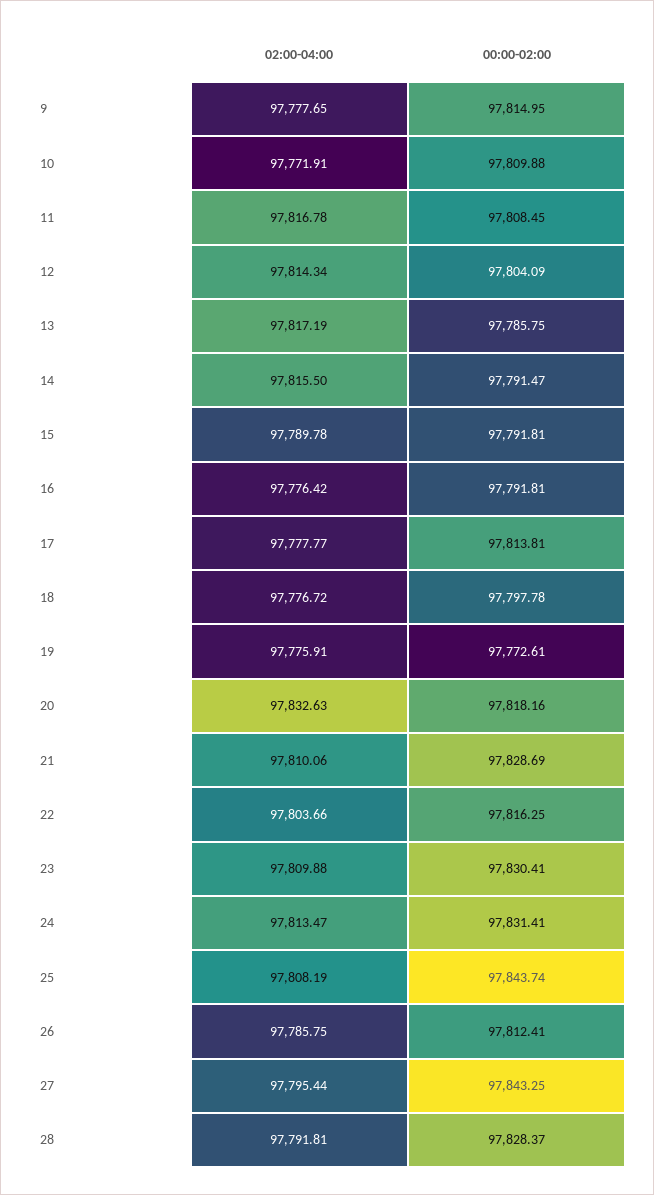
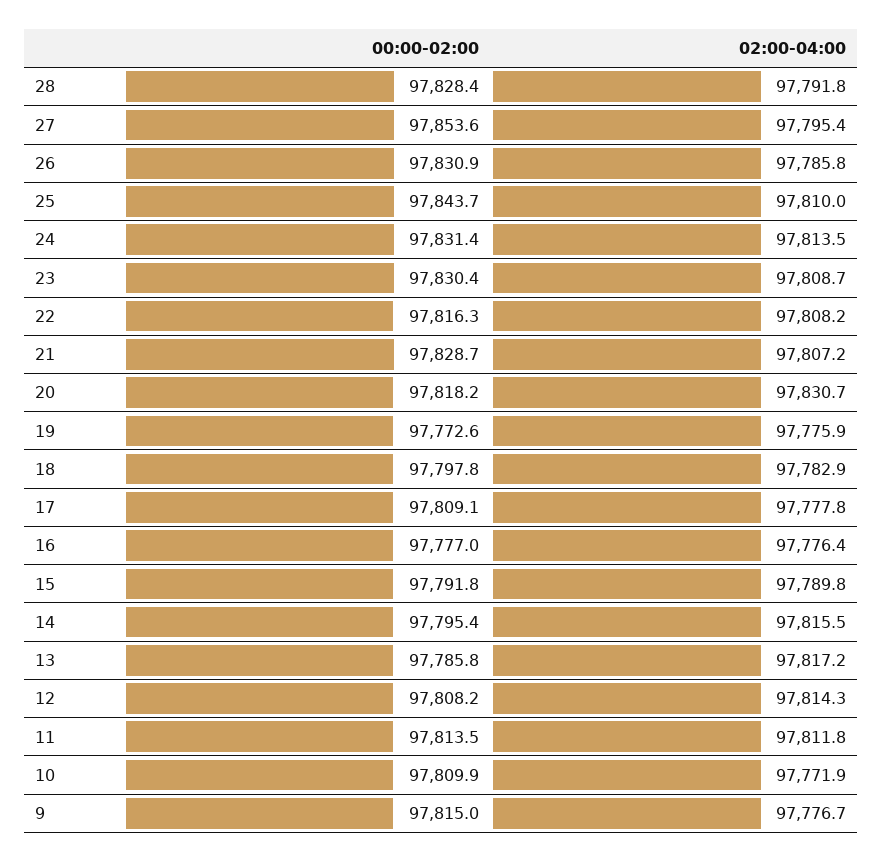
02:00-04:00, 9: 97777.65 -> 97776.7
02:00-04:00, 11: 97816.78 -> 97811.8
00:00-02:00, 11: 97808.45 -> 97813.5
00:00-02:00, 12: 97804.09 -> 97808.2
00:00-02:00, 14: 97791.47 -> 97795.4
00:00-02:00, 16: 97791.81 -> 97777
00:00-02:00, 17: 97813.81 -> 97809.1
02:00-04:00, 18: 97776.72 -> 97782.9
02:00-04:00, 20: 97832.63 -> 97830.7
02:00-04:00, 21: 97810.06 -> 97807.2
02:00-04:00, 22: 97803.66 -> 97808.2
02:00-04:00, 23: 97809.88 -> 97808.7
02:00-04:00, 25: 97808.19 -> 97810
00:00-02:00, 26: 97812.41 -> 97830.9
00:00-02:00, 27: 97843.25 -> 97853.6

